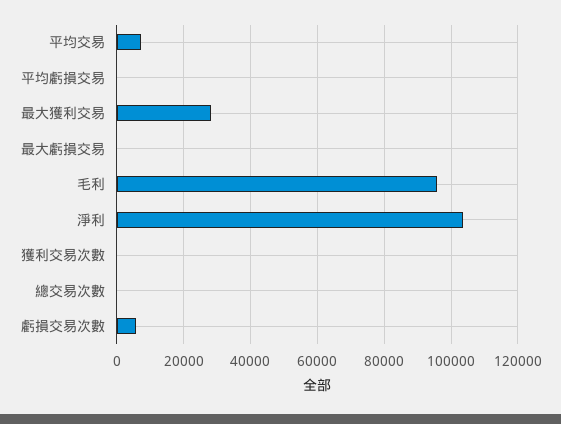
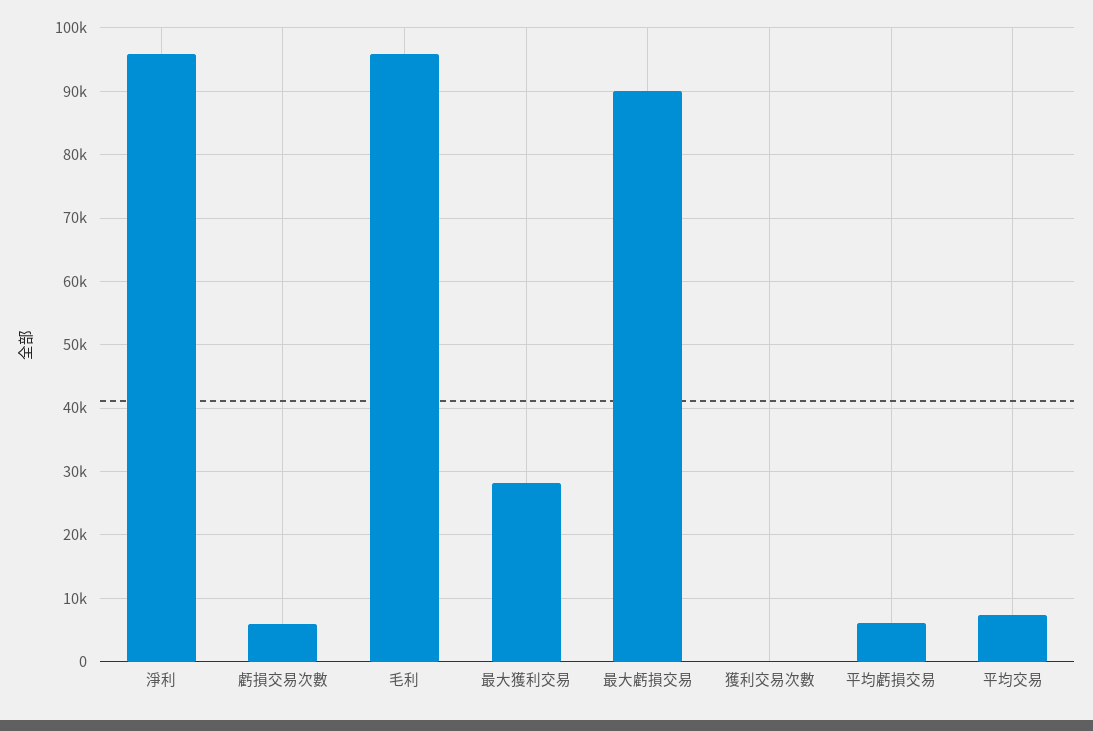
平均虧損交易: 0 -> 6000
最大虧損交易: 0 -> 90000
淨利: 104000 -> 96000
總交易次數: 0 -> none

